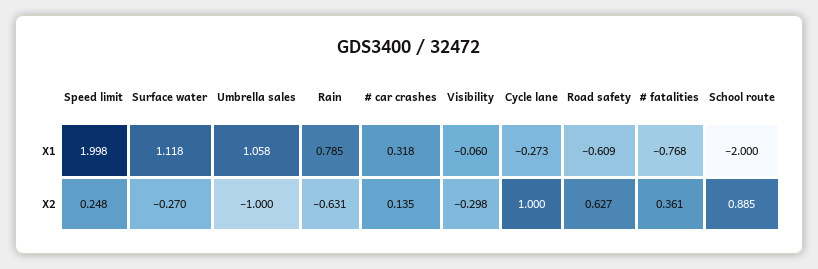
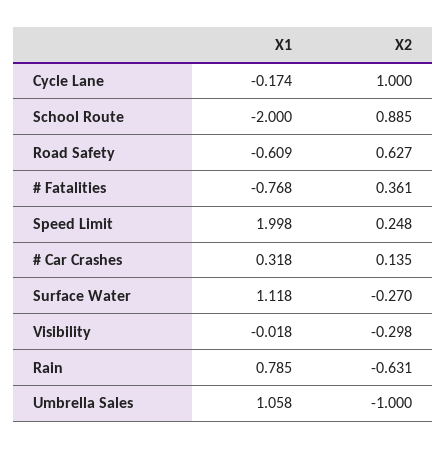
Visibility, X1: -0.06 -> -0.018
Cycle lane, X1: -0.273 -> -0.174

